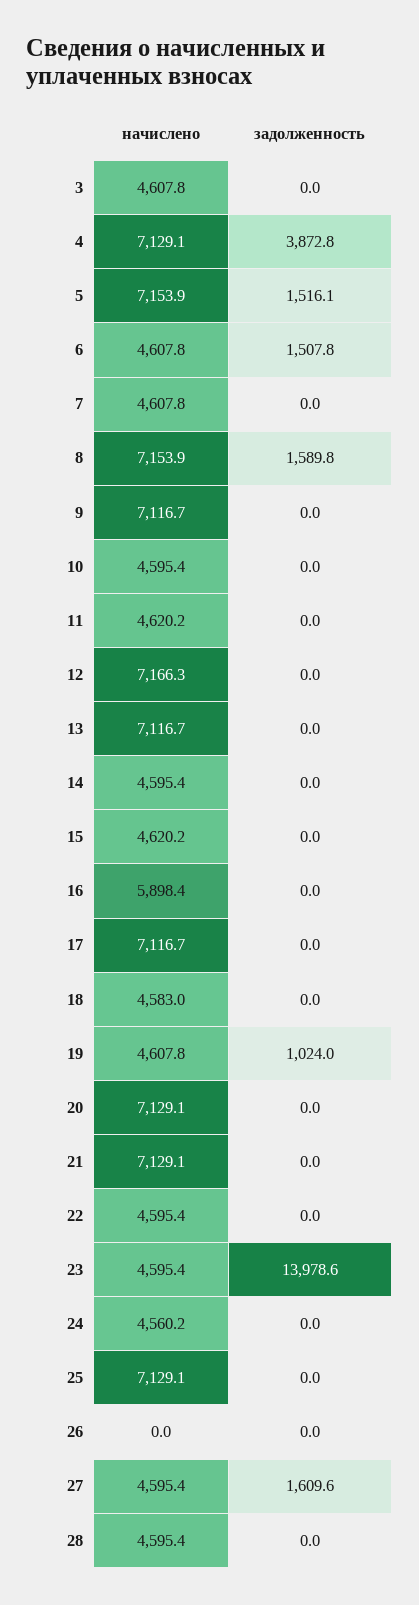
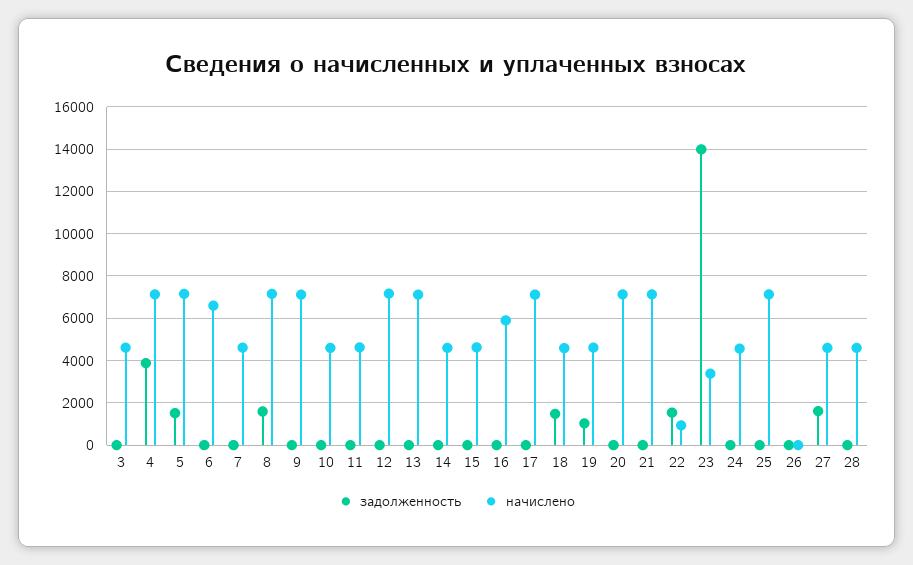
начислено, 6: 4607.8 -> 6500
задолженность, 6: 1507.8 -> 0
задолженность, 18: 0 -> 1500
начислено, 22: 4595.4 -> 1000
задолженность, 22: 0 -> 1500
начислено, 23: 4595.4 -> 3500

